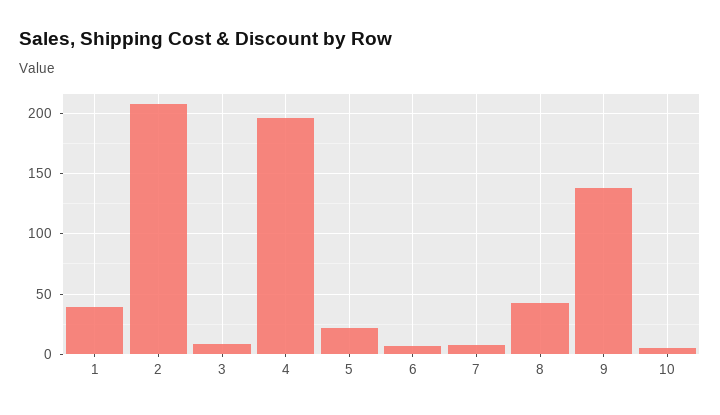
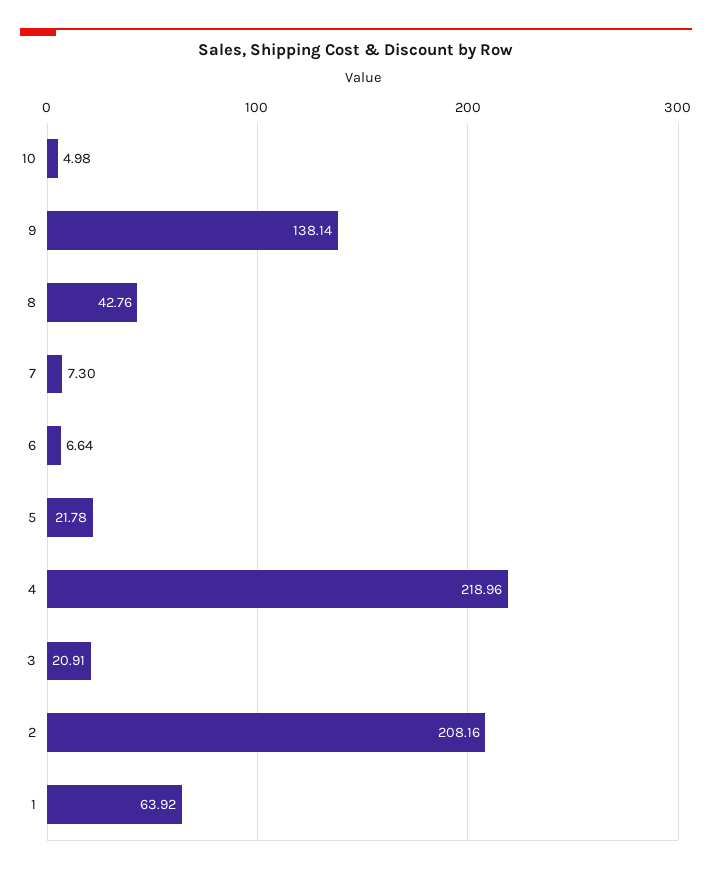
1: 40 -> 63.92
3: 10 -> 20.91
4: 195 -> 218.96

